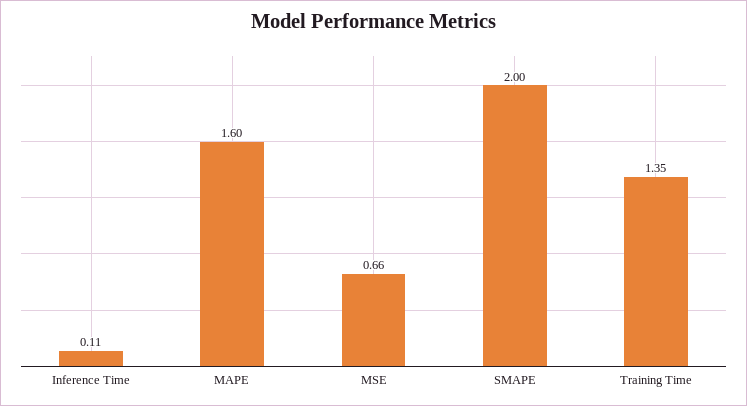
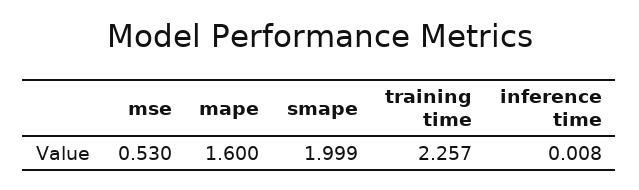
Inference Time: 0.11 -> 0.008
MSE: 0.66 -> 0.53
Training Time: 1.35 -> 2.257

